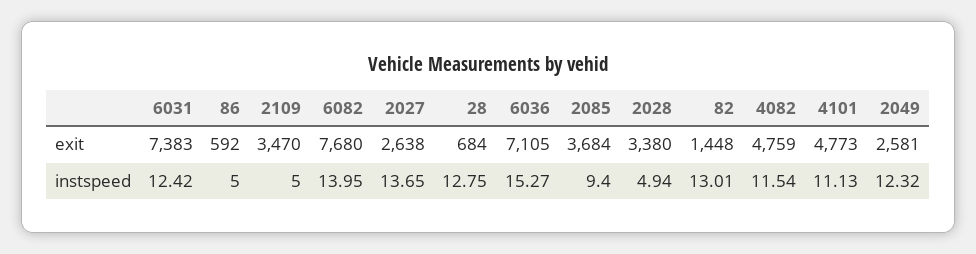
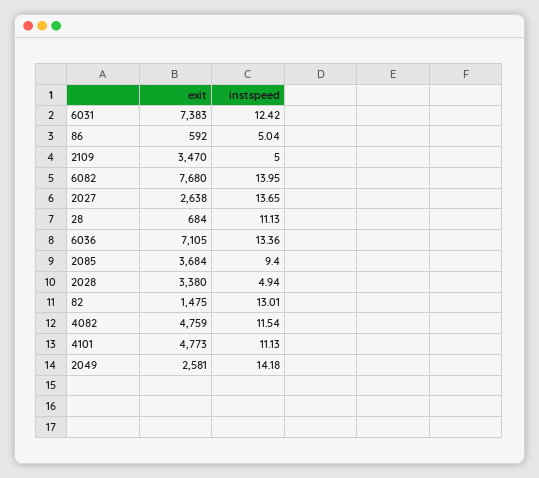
82, exit: 1448 -> 1475
86, instspeed: 5 -> 5.04
28, instspeed: 12.75 -> 11.13
6036, instspeed: 15.27 -> 13.36
2049, instspeed: 12.32 -> 14.18

